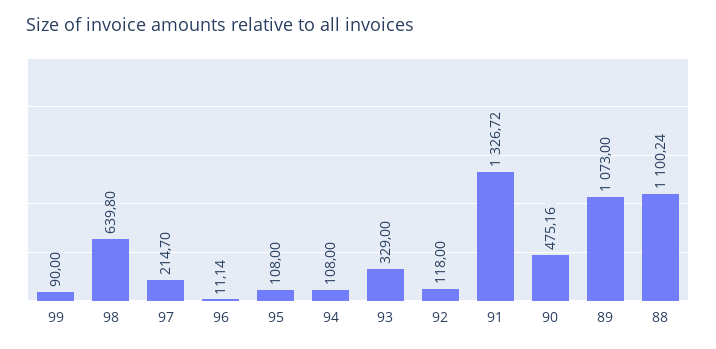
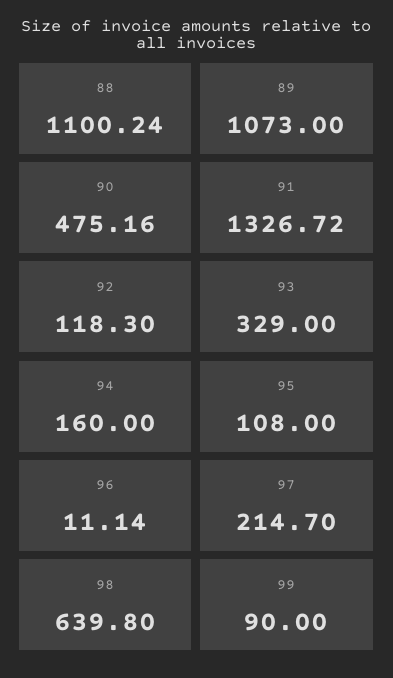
94: 108 -> 160
92: 118 -> 118.3

